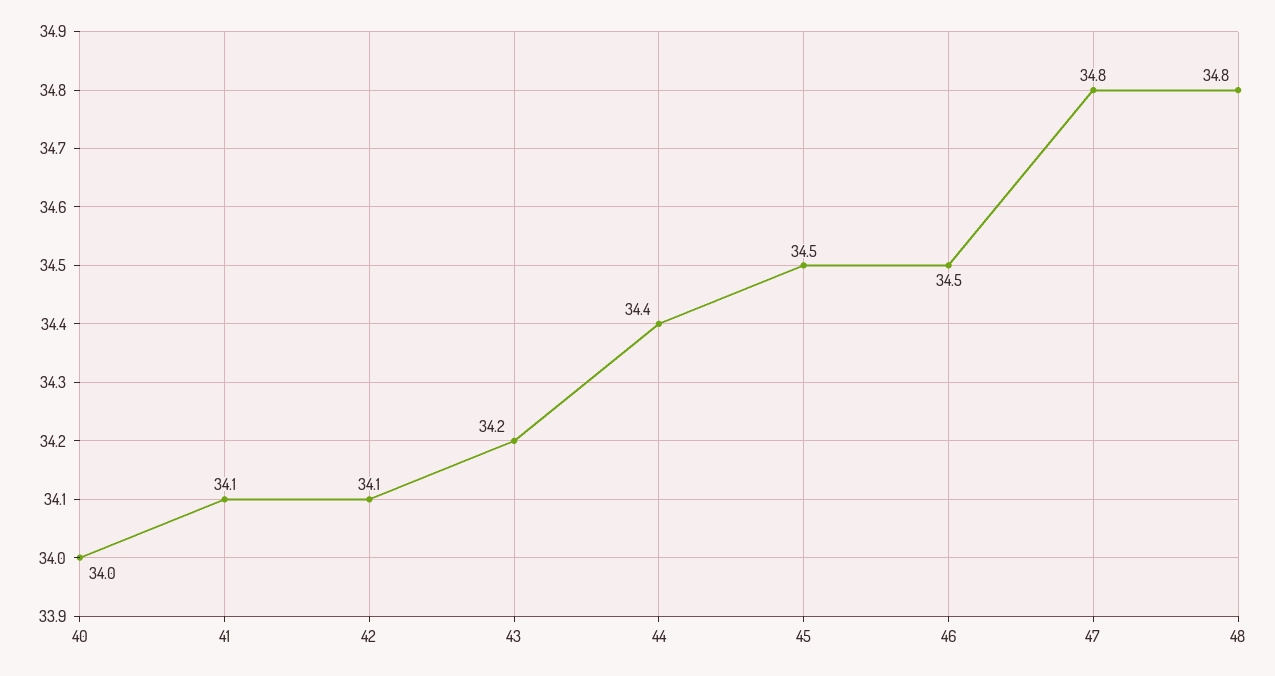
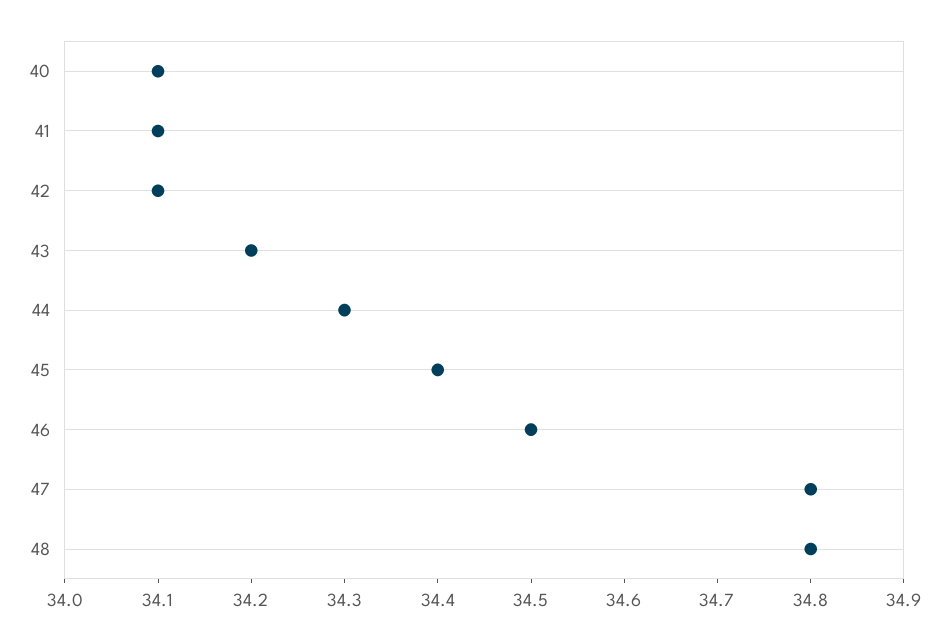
40: 34 -> 34.1
44: 34.4 -> 34.3
45: 34.5 -> 34.4

